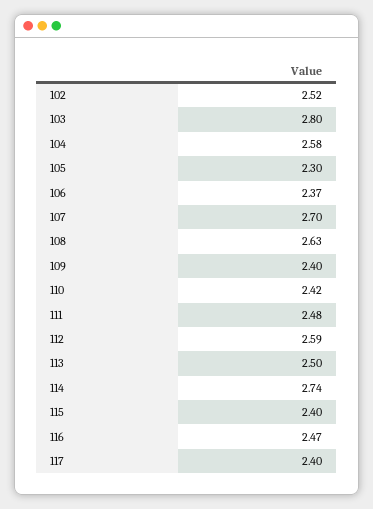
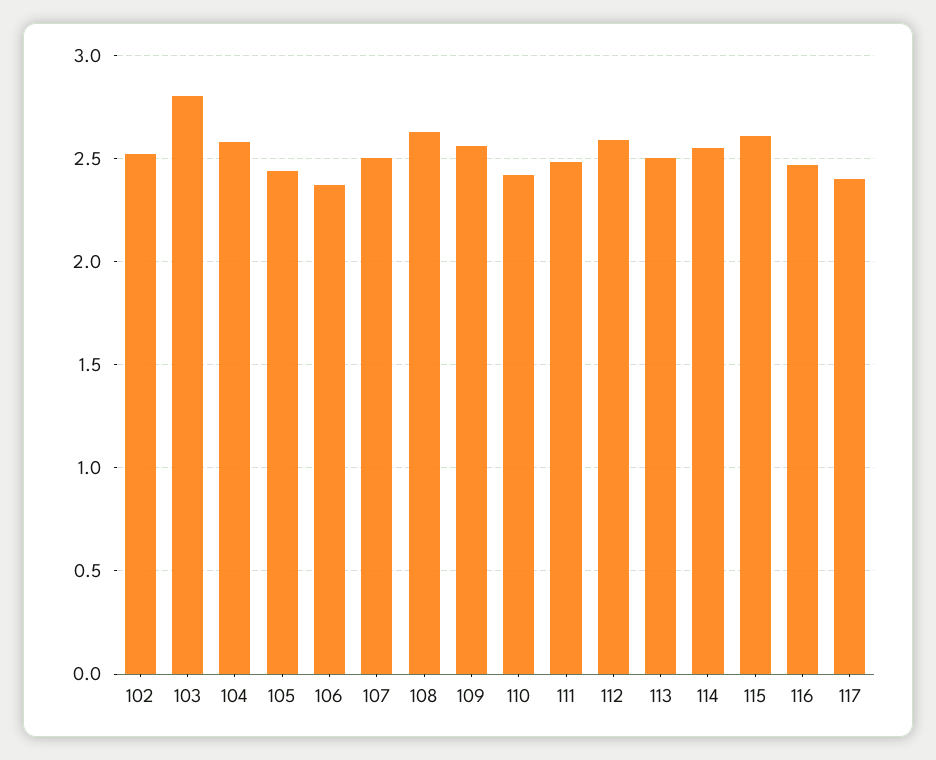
105: 2.3 -> 2.45
107: 2.7 -> 2.5
109: 2.4 -> 2.55
114: 2.74 -> 2.55
115: 2.4 -> 2.6

